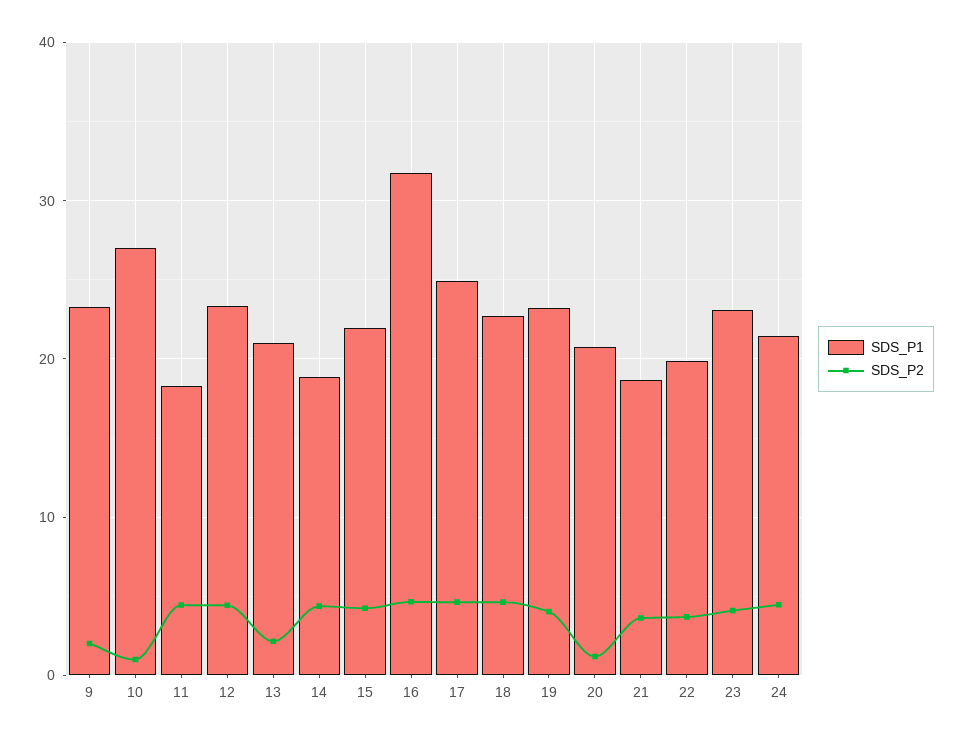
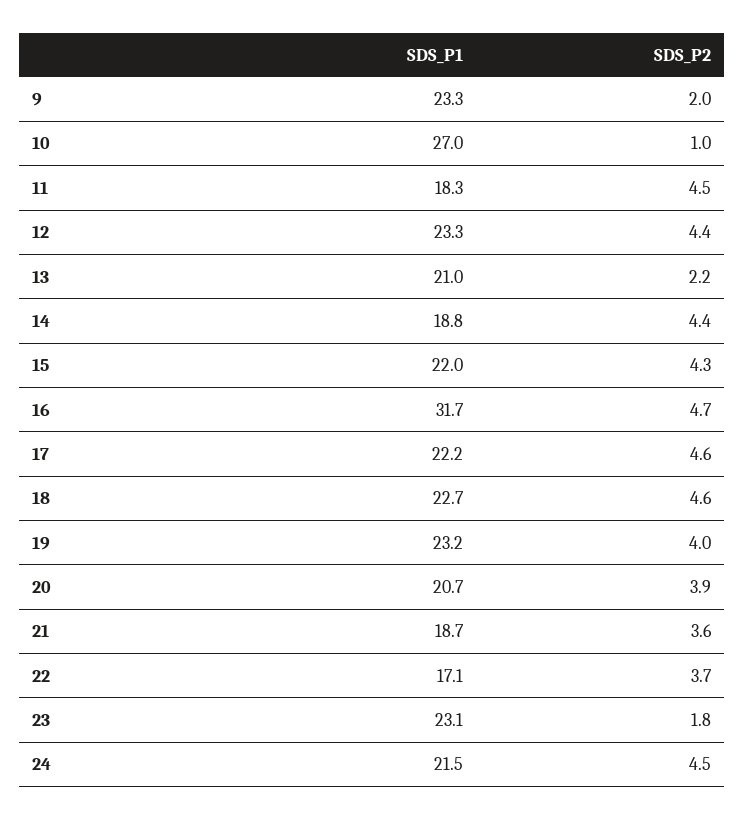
SDS_P1, 17: 25 -> 22.2
SDS_P2, 20: 1 -> 3.9
SDS_P1, 22: 20 -> 17.1
SDS_P2, 23: 4 -> 1.8

